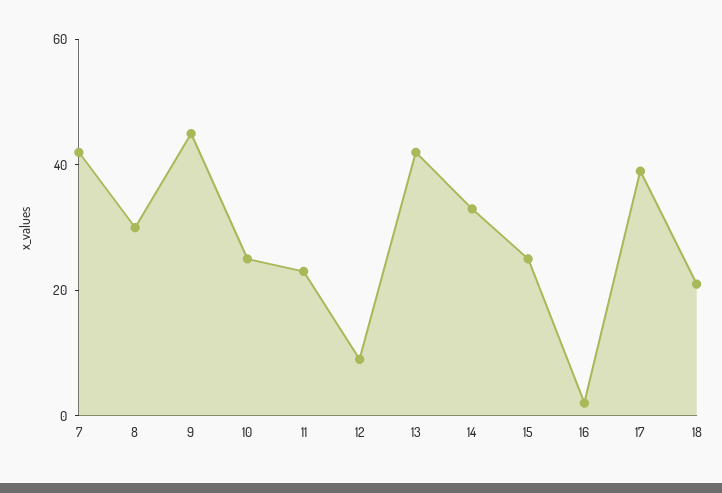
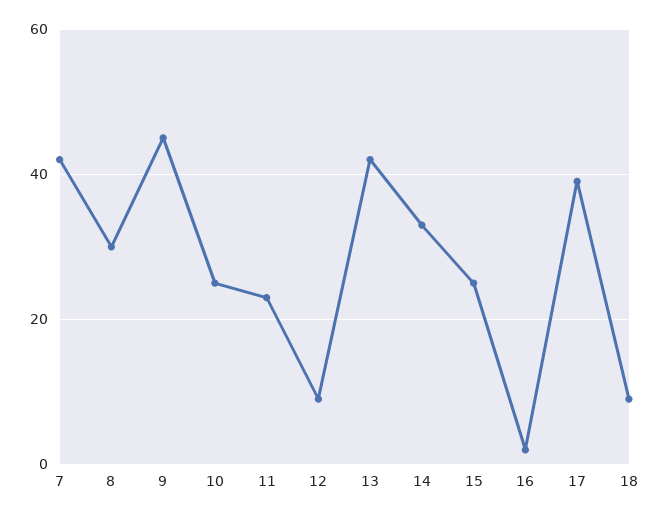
18: 20 -> 10

